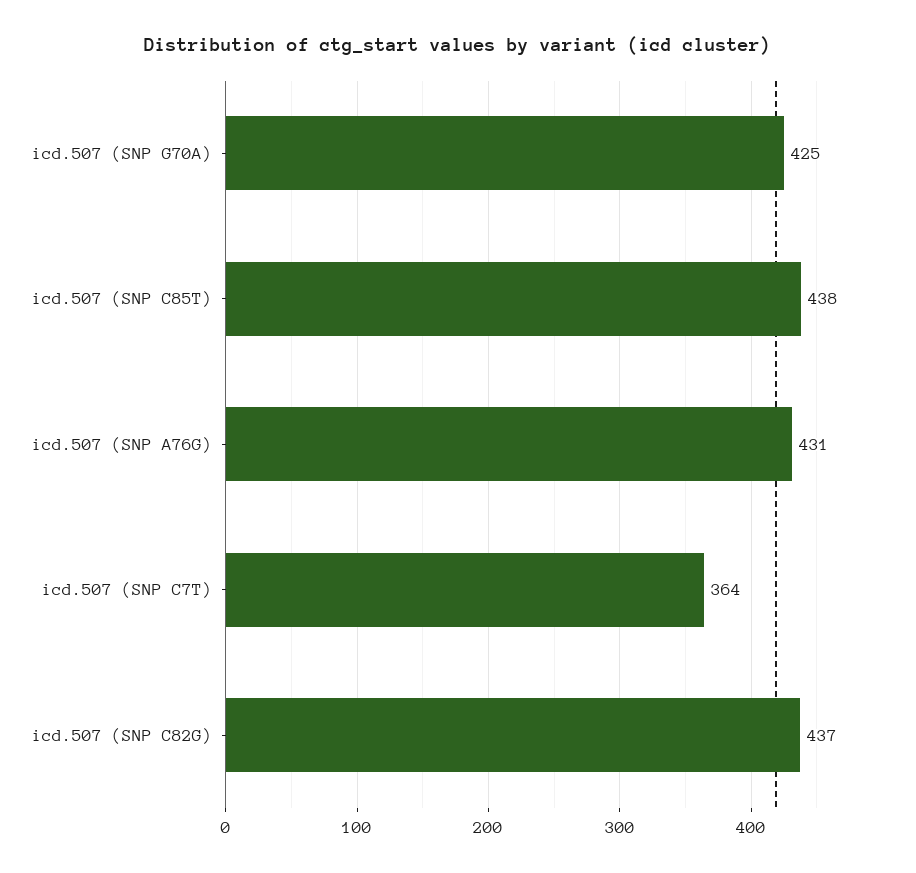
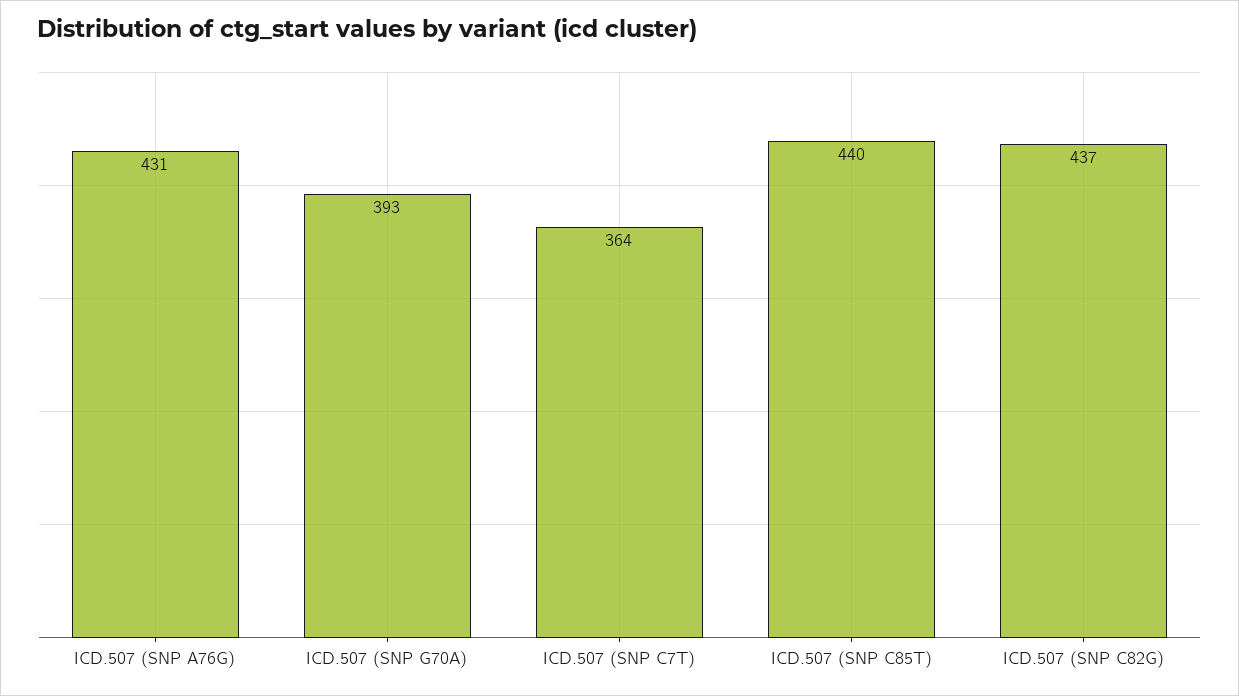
icd.507 (SNP G70A): 425 -> 393
icd.507 (SNP C85T): 438 -> 440

